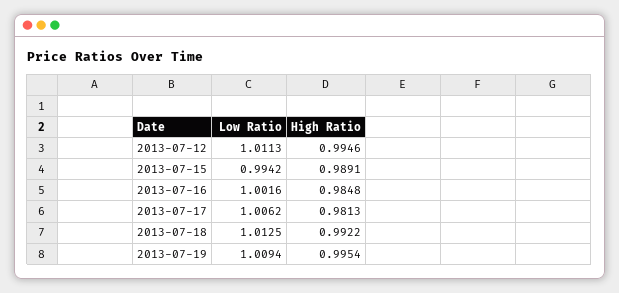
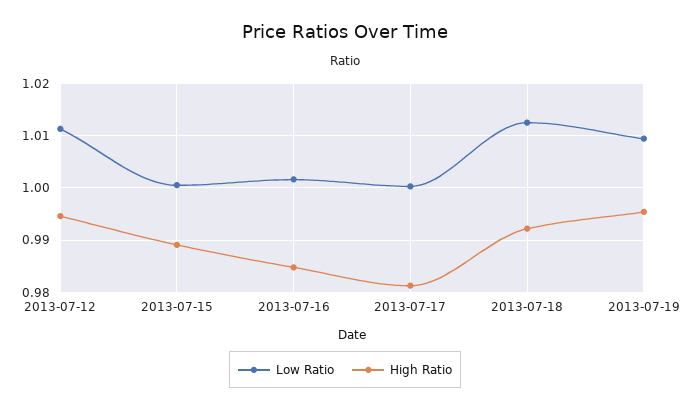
Low Ratio, 2013-07-15: 0.9942 -> 1
Low Ratio, 2013-07-17: 1.0062 -> 1

